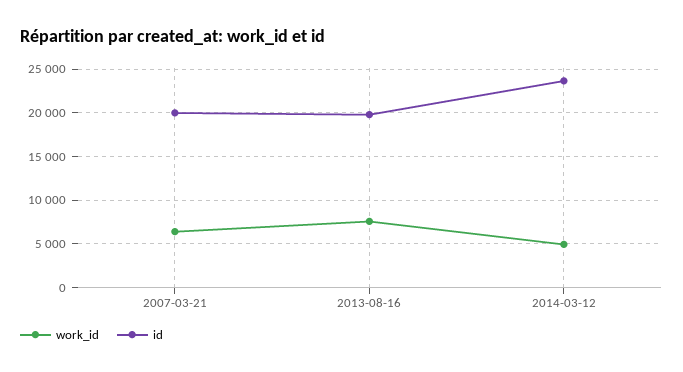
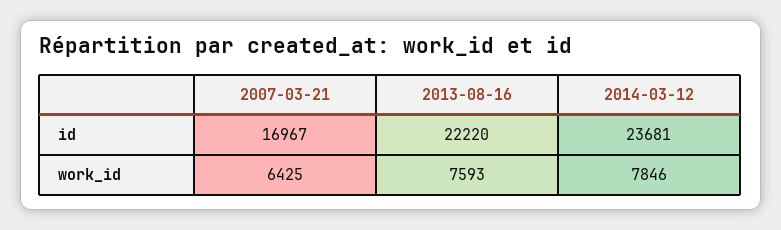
id, 2007-03-21: 20000 -> 16967
id, 2013-08-16: 20000 -> 22220
work_id, 2014-03-12: 5000 -> 7846

